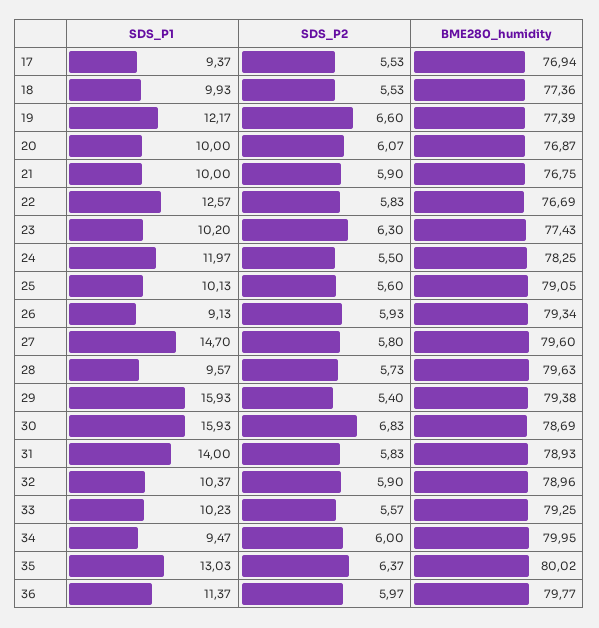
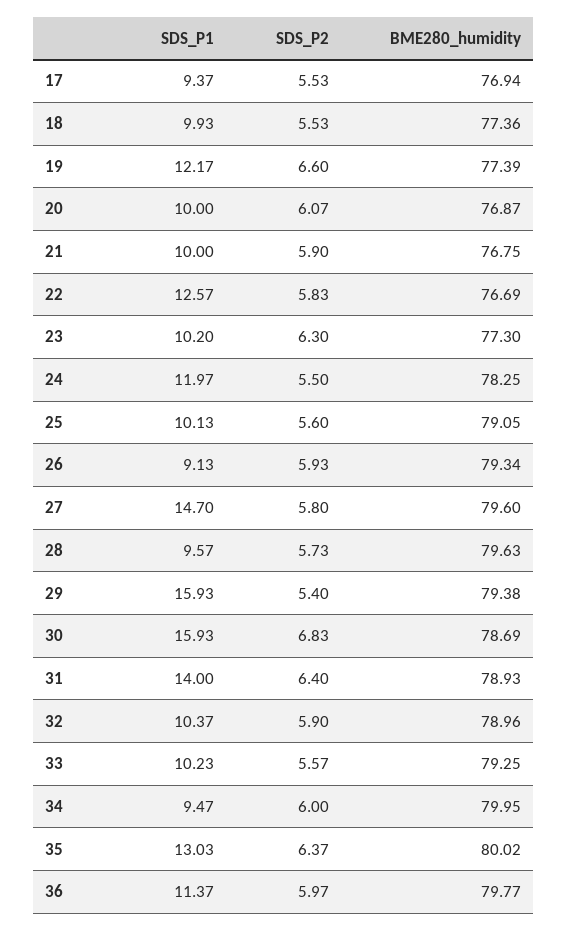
BME280_humidity, 23: 77.43 -> 77.3
SDS_P2, 31: 5.83 -> 6.4

